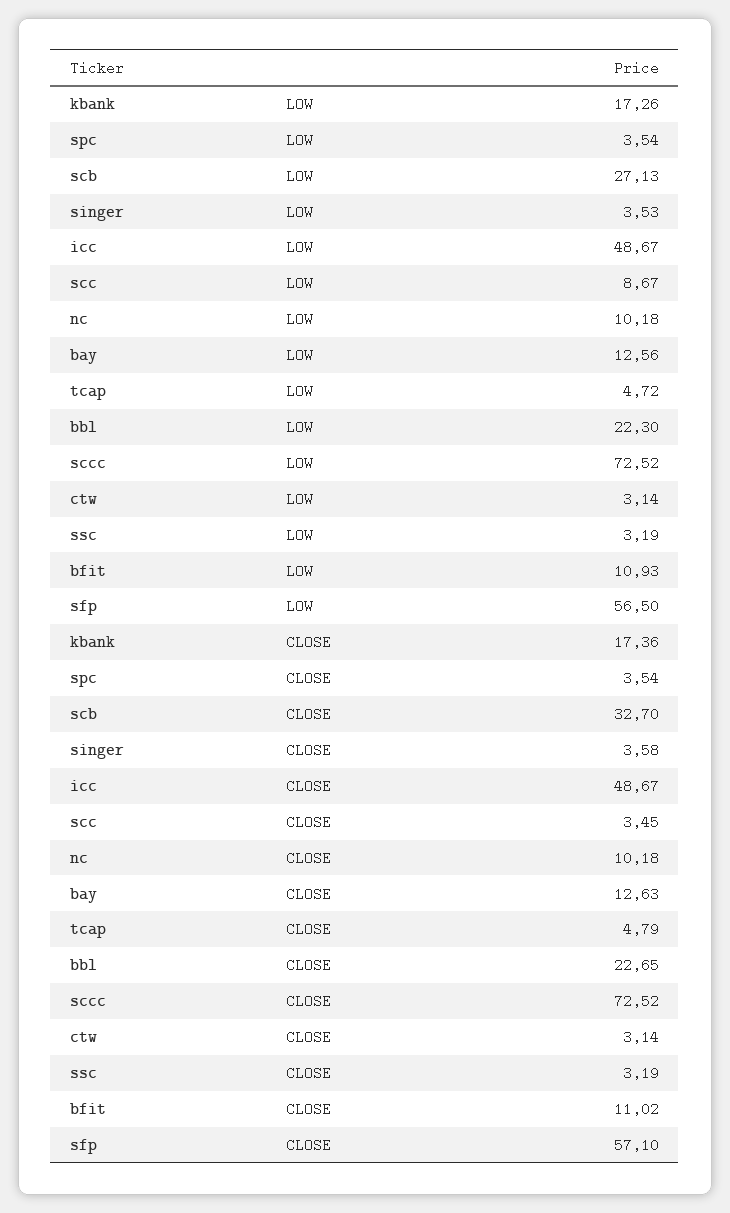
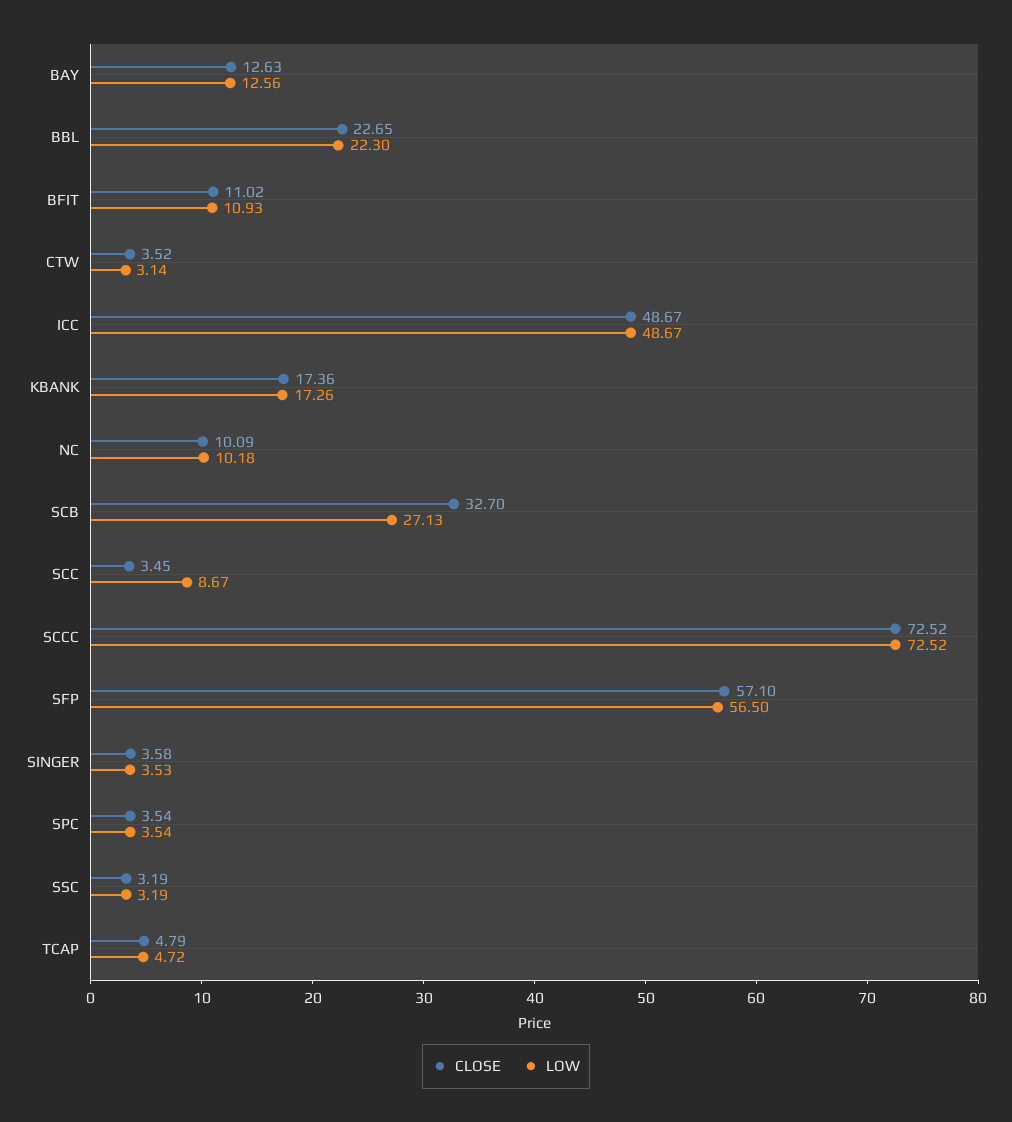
CLOSE, nc: 10.18 -> 10.09
CLOSE, ctw: 3.14 -> 3.52

